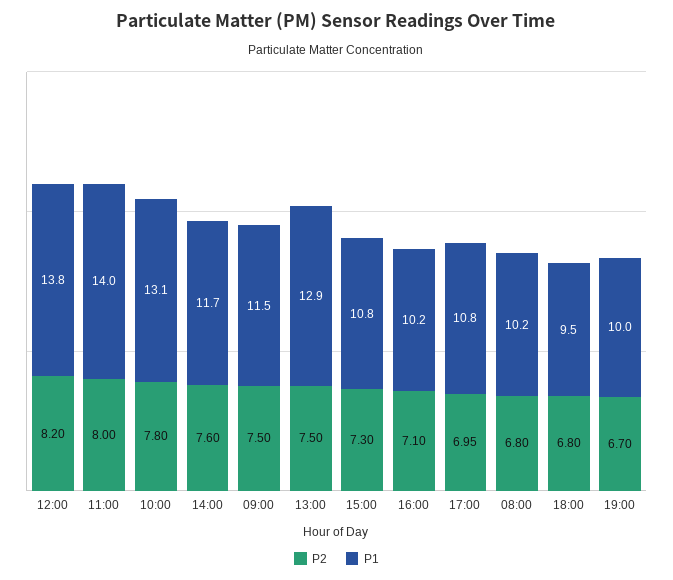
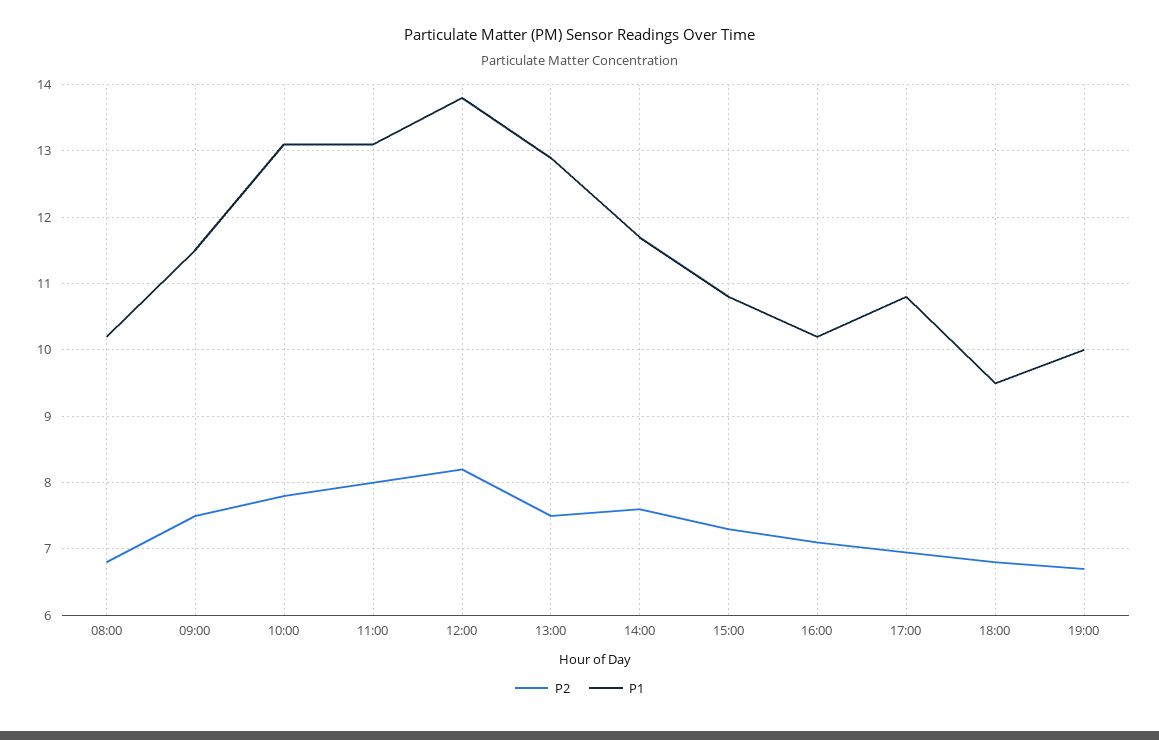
P1, 11:00: 14 -> 13.1

